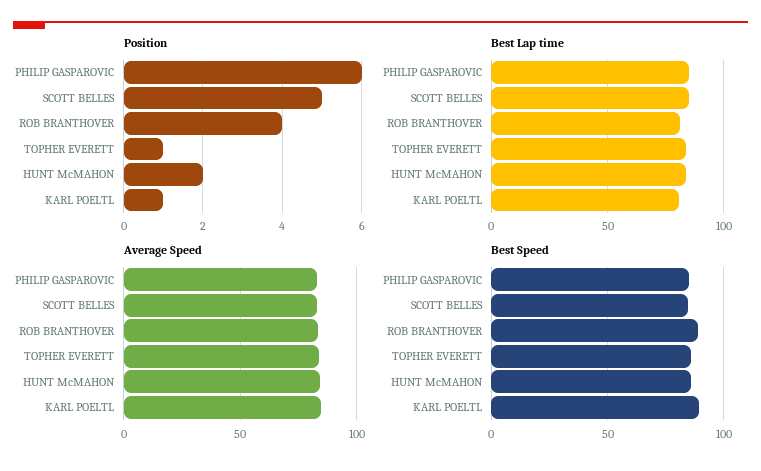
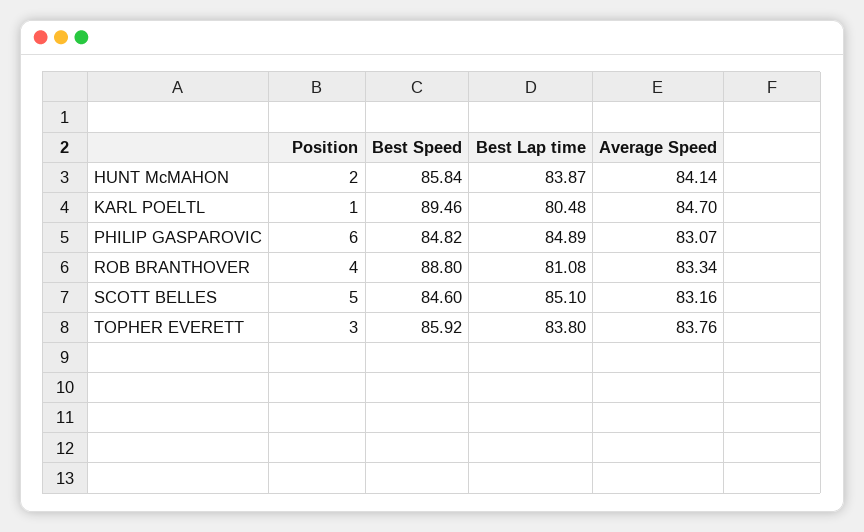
Position, TOPHER EVERETT: 1 -> 3

